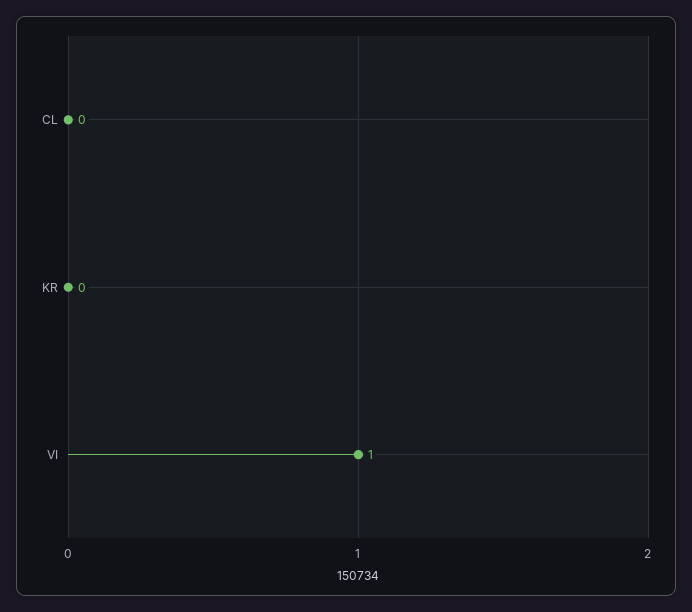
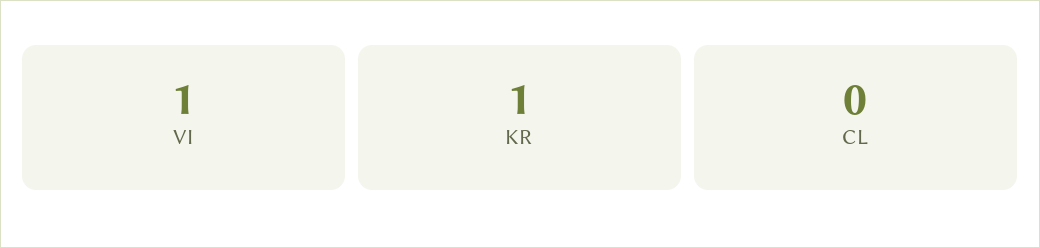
KR: 0 -> 1

